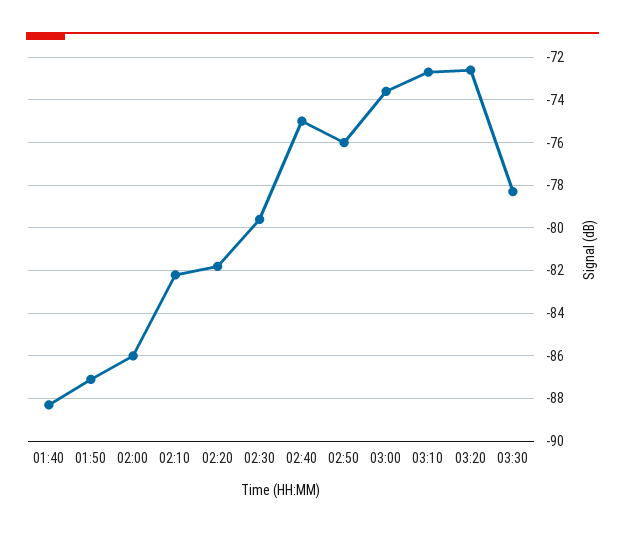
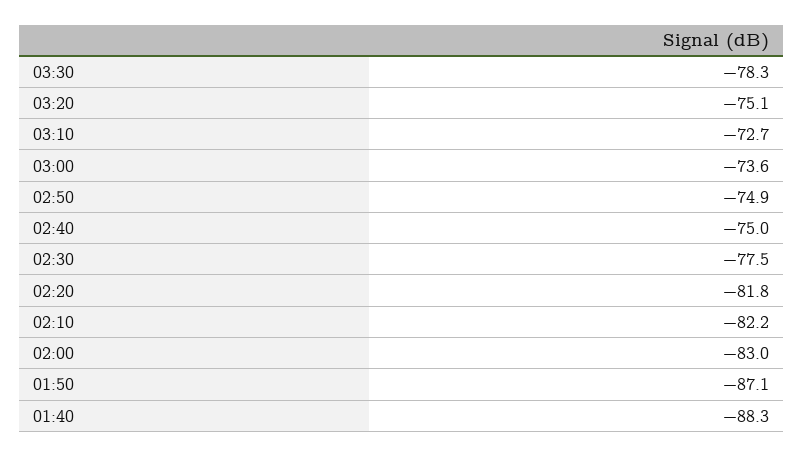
02:00: -86 -> -83
02:30: -79.5 -> -77.5
02:50: -76 -> -74.9
03:20: -72.5 -> -75.1

